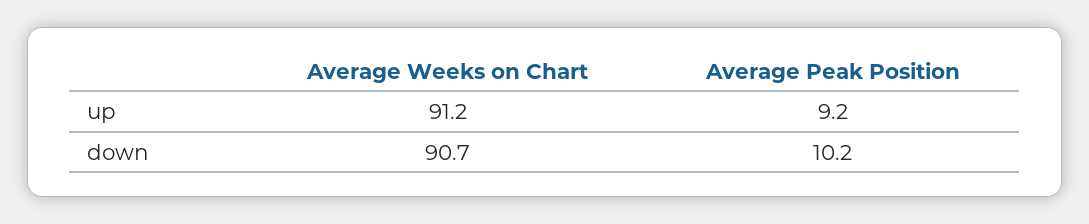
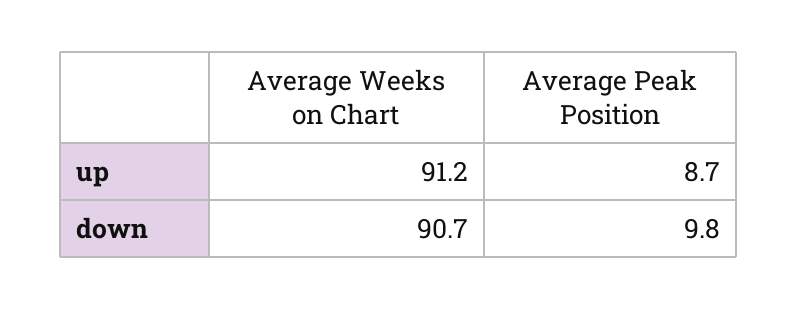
Average Peak Position, up: 9.2 -> 8.7
Average Peak Position, down: 10.2 -> 9.8

